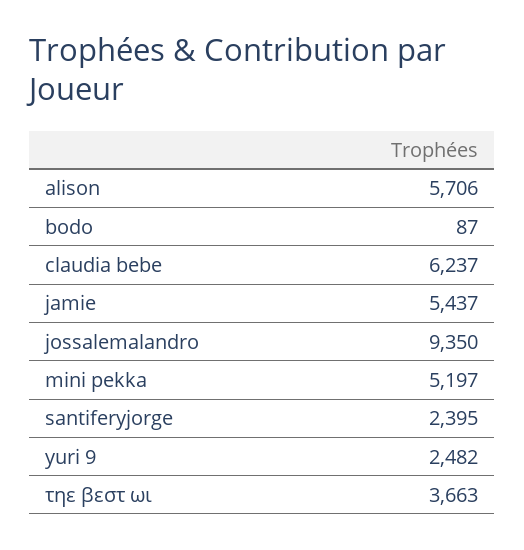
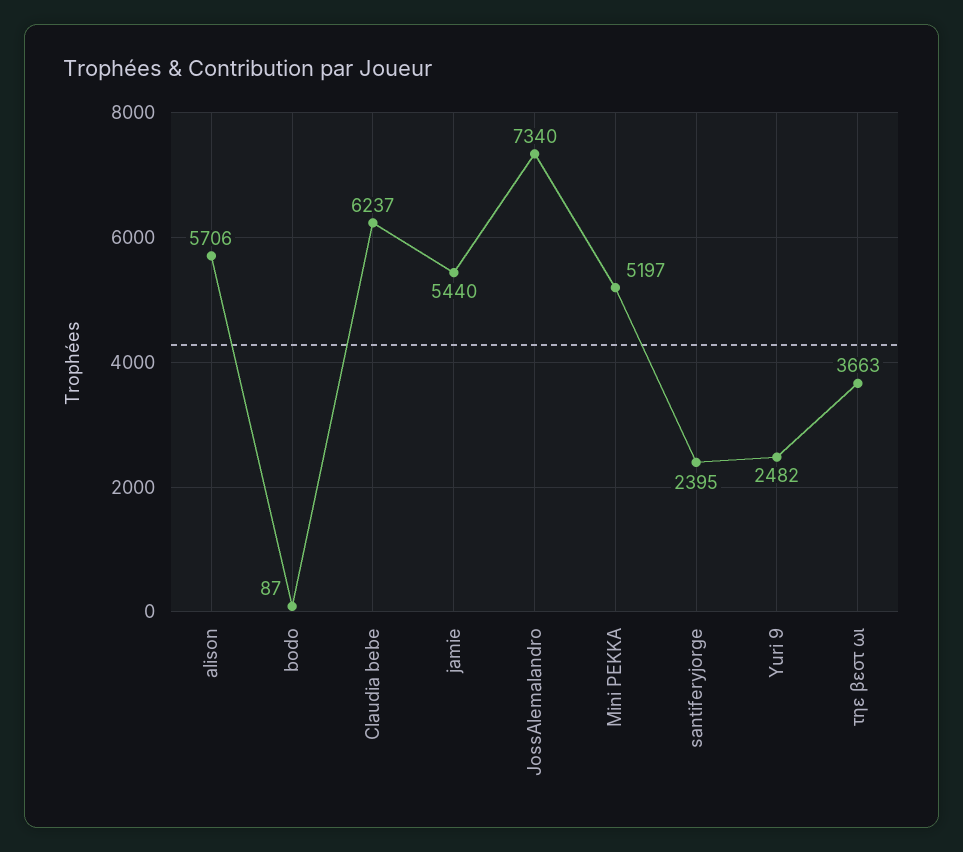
jamie: 5437 -> 5440
jossalemalandro: 9350 -> 7340

